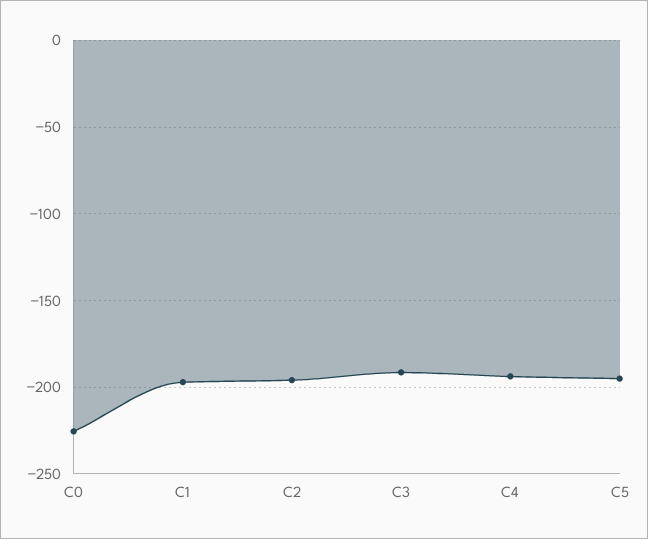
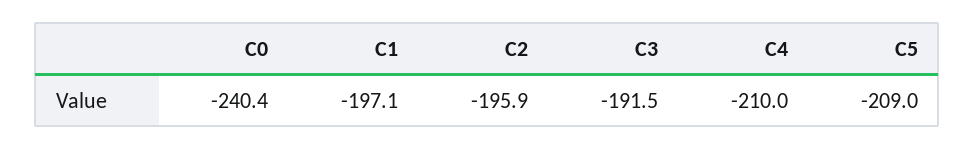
C0: -225 -> -240.4
C4: -195 -> -210
C5: -195 -> -209

